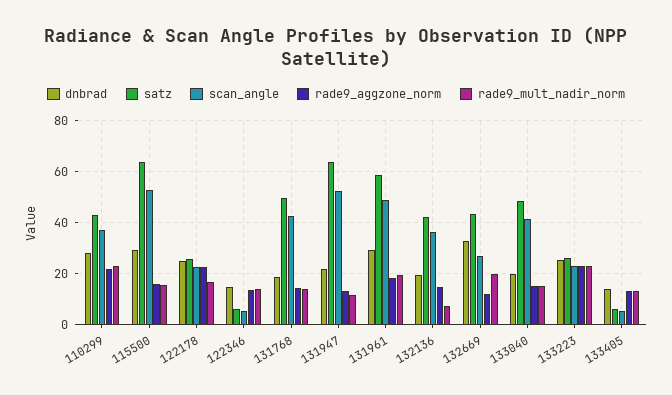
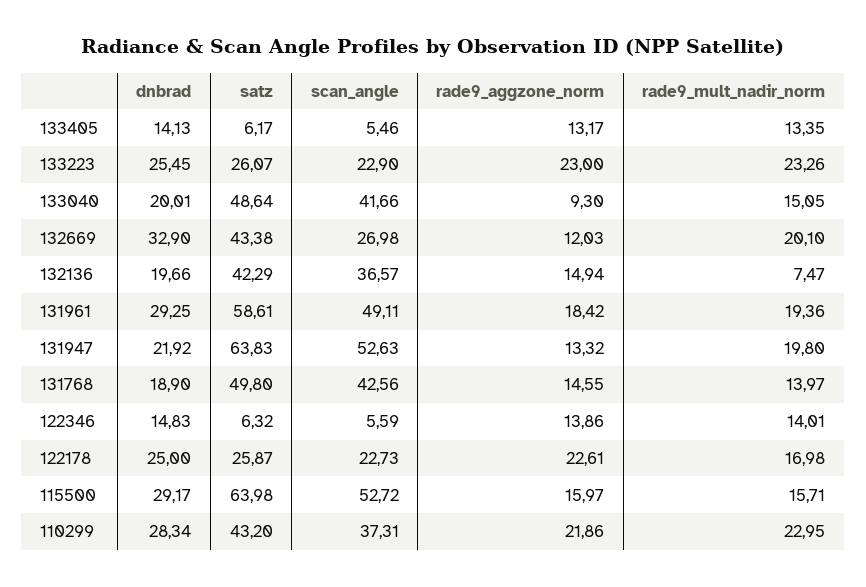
rade9_mult_nadir_norm, 131947: 12.5 -> 19.8
rade9_aggzone_norm, 133040: 15 -> 9.3

